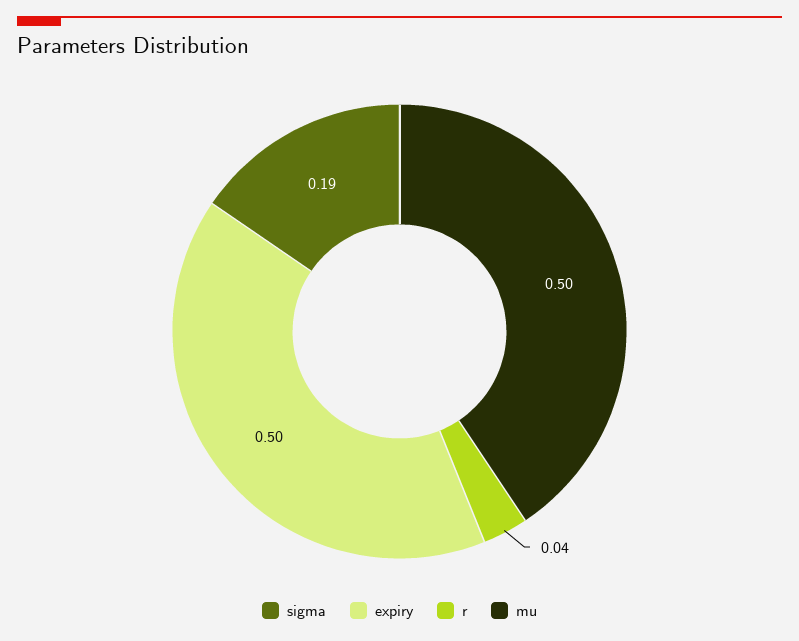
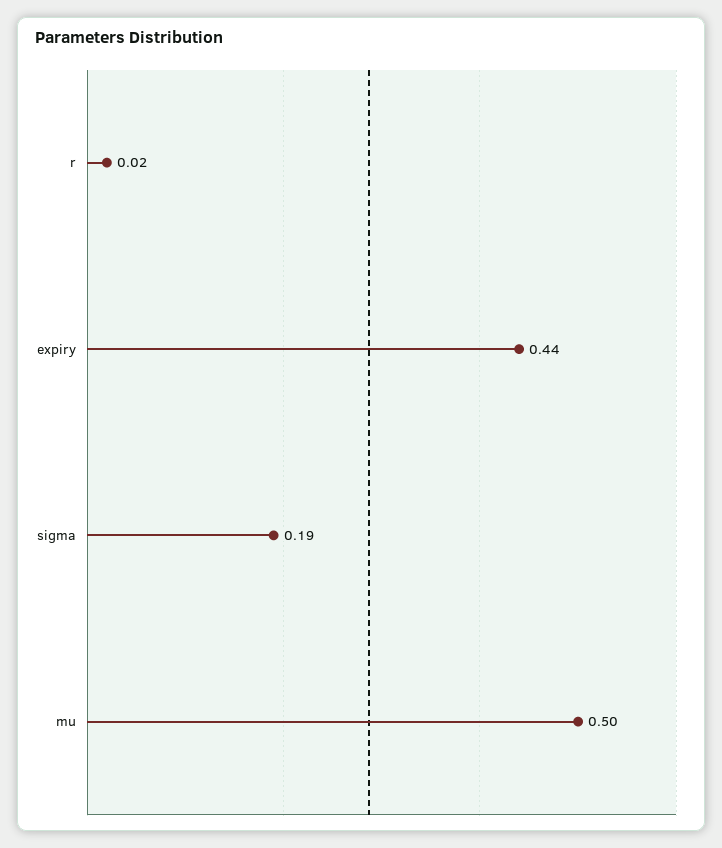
expiry: 0.5 -> 0.44
r: 0.04 -> 0.02

